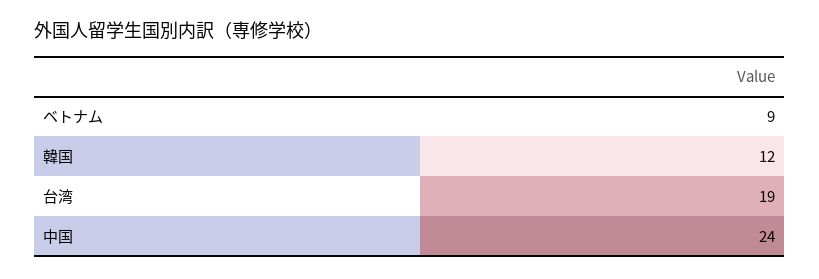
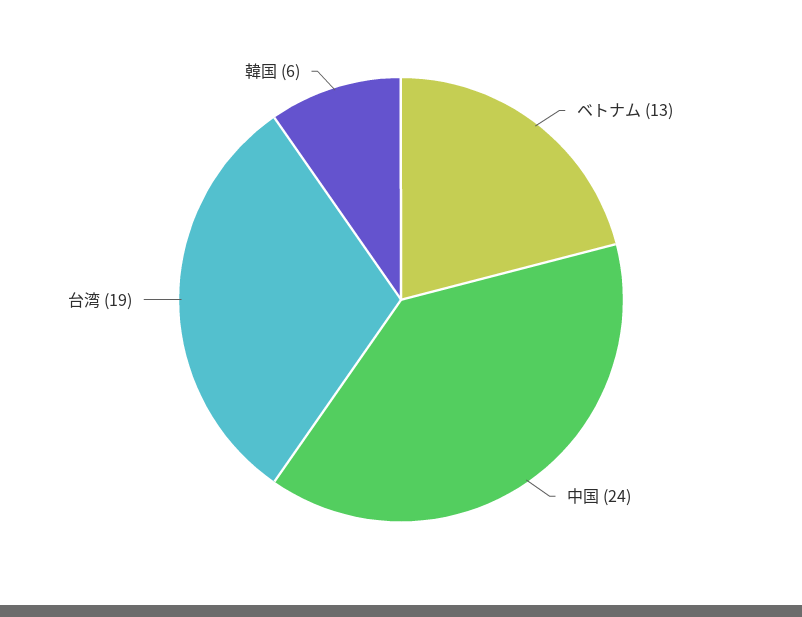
ベトナム: 9 -> 13
韓国: 12 -> 6

